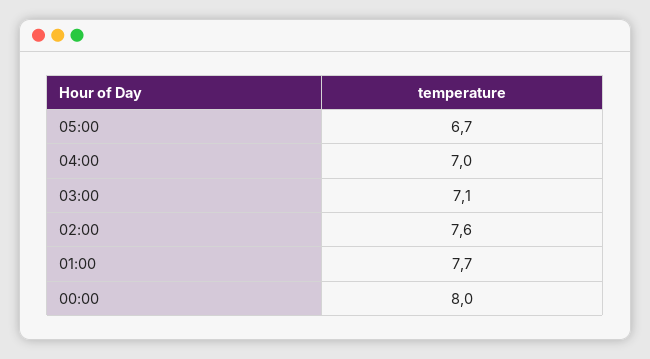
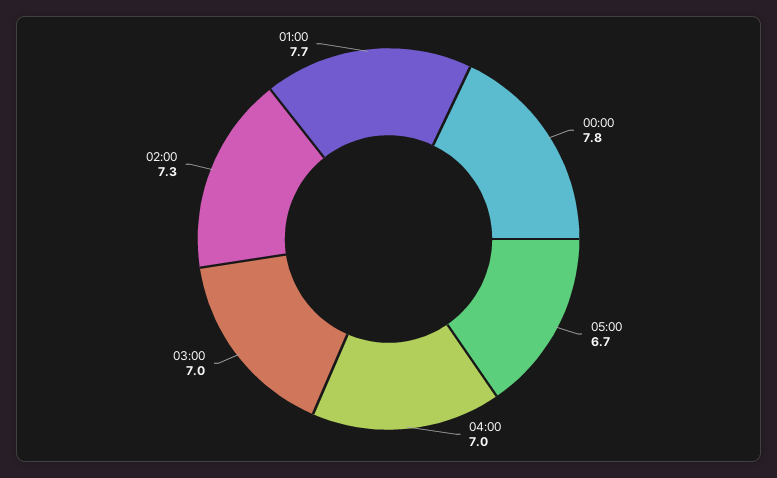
03:00: 7.1 -> 7
02:00: 7.6 -> 7.3
00:00: 8 -> 7.8

